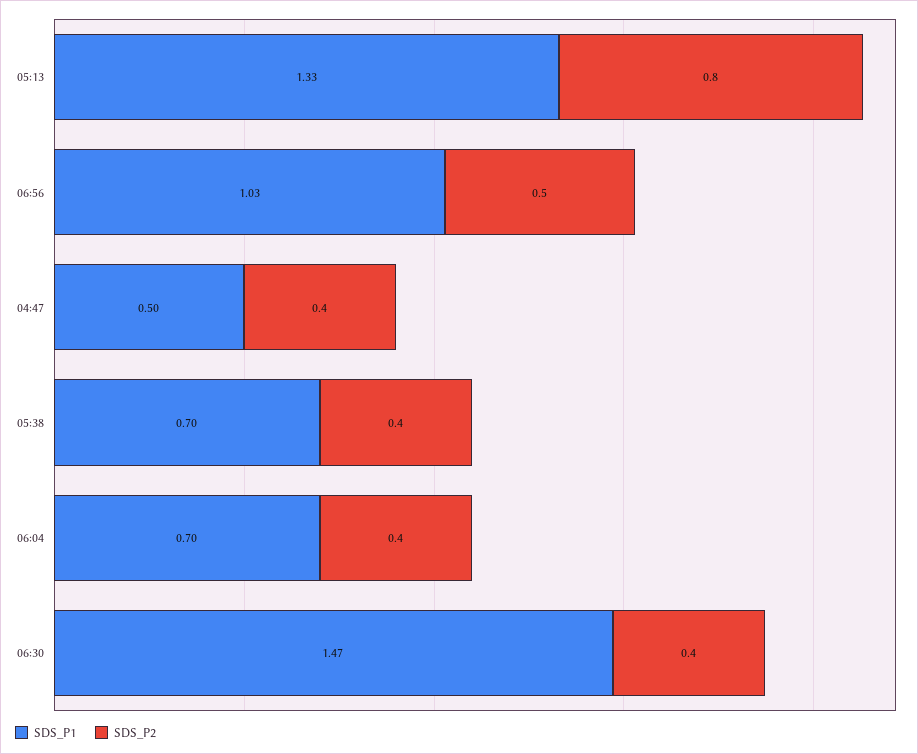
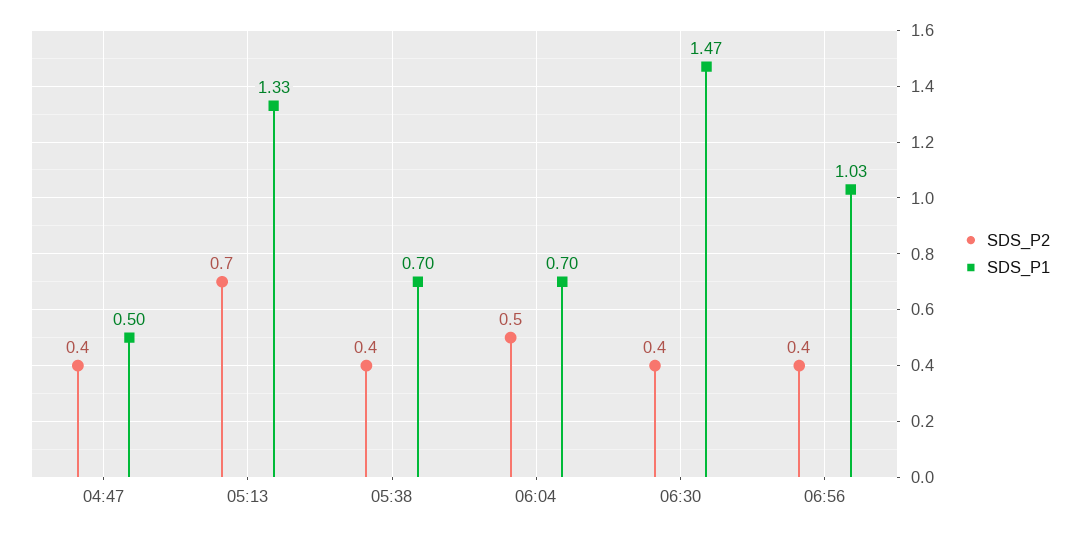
SDS_P2, 05:13: 0.8 -> 0.7
SDS_P2, 06:56: 0.5 -> 0.4
SDS_P2, 06:04: 0.4 -> 0.5

